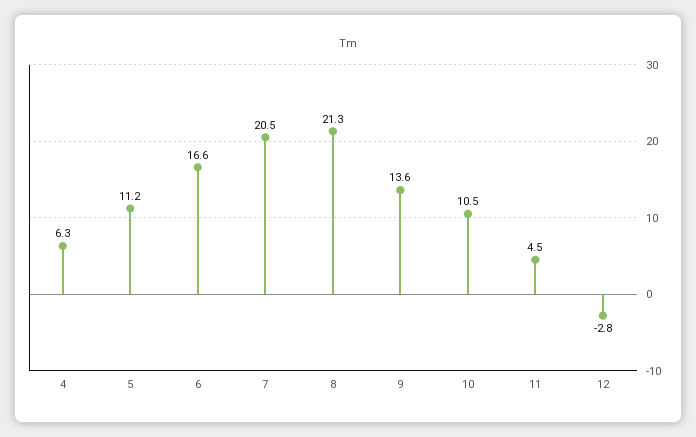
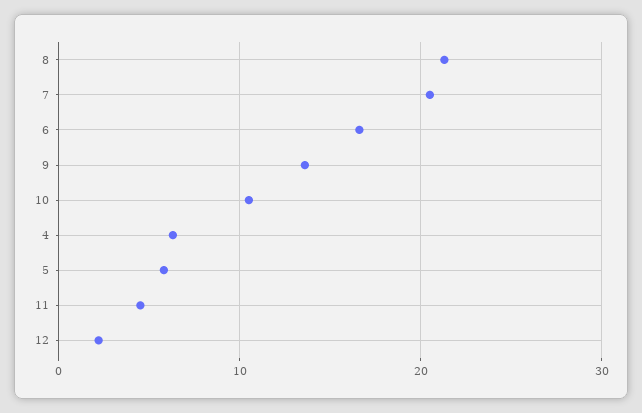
5: 11.2 -> 6
12: -2.8 -> 2

